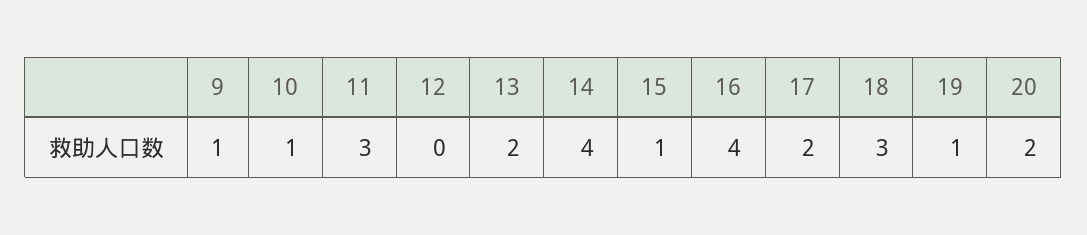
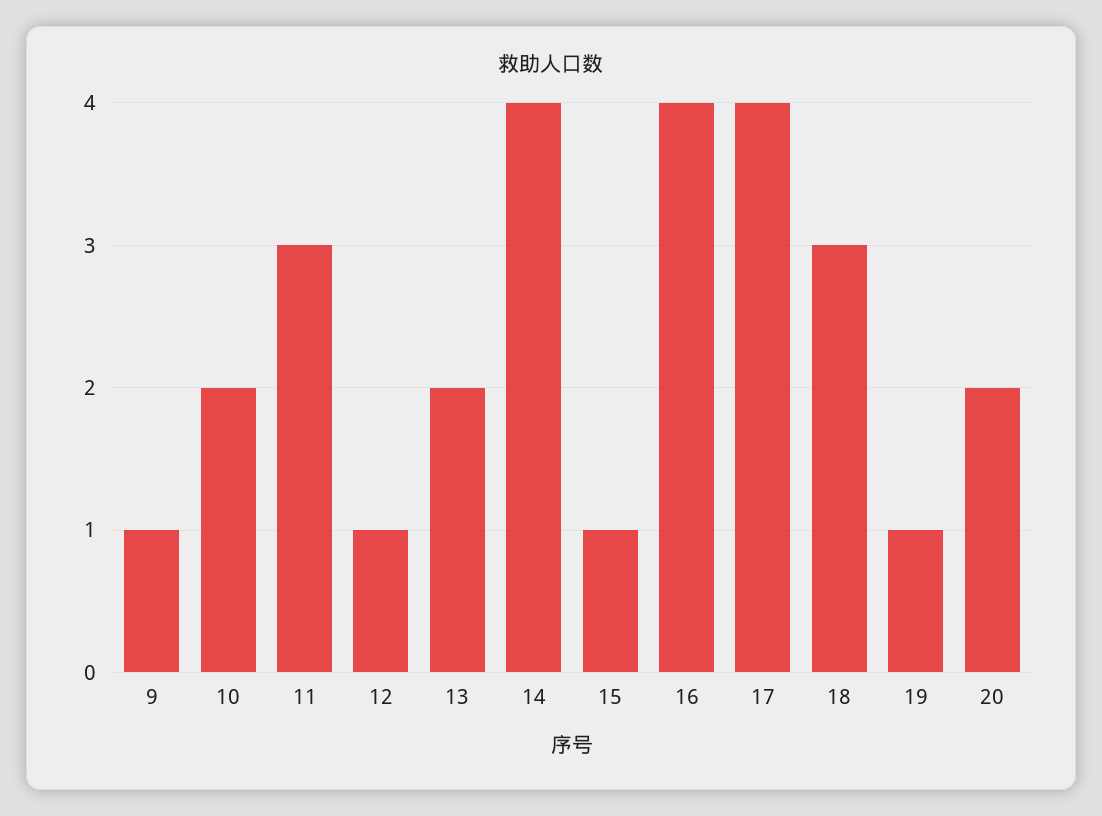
10: 1 -> 2
12: 0 -> 1
17: 2 -> 4

